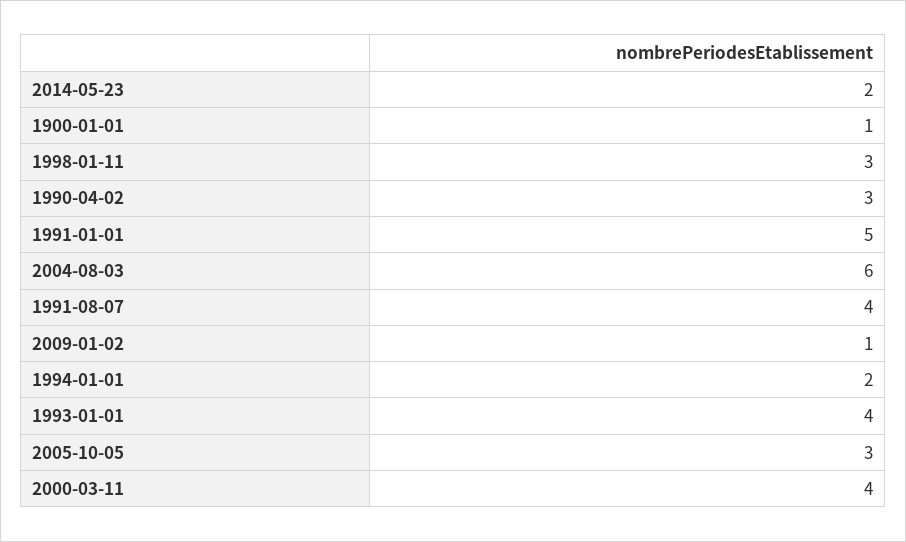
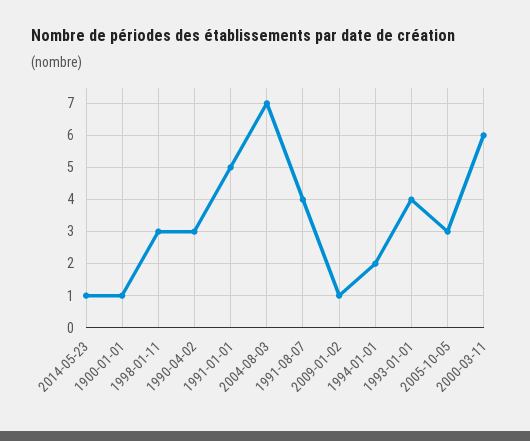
2014-05-23: 2 -> 1
2004-08-03: 6 -> 7
2000-03-11: 4 -> 6

